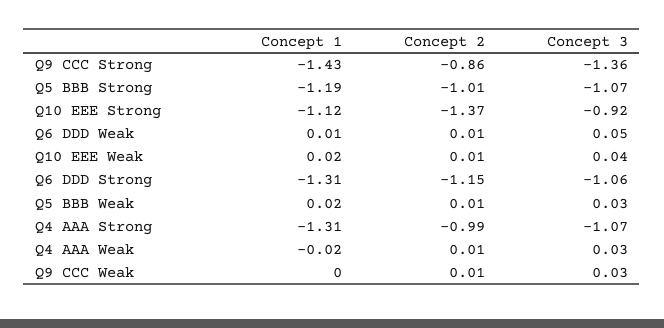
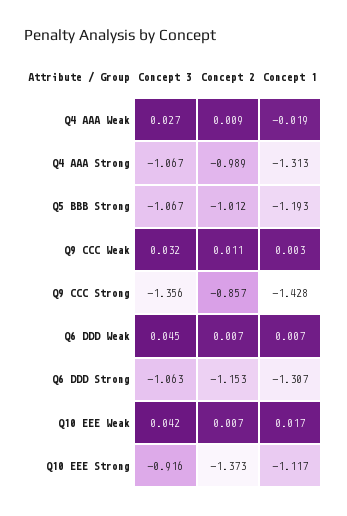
Concept 1, Q5 BBB Weak: 0.02 -> none
Concept 2, Q5 BBB Weak: 0.01 -> none
Concept 3, Q5 BBB Weak: 0.03 -> none

